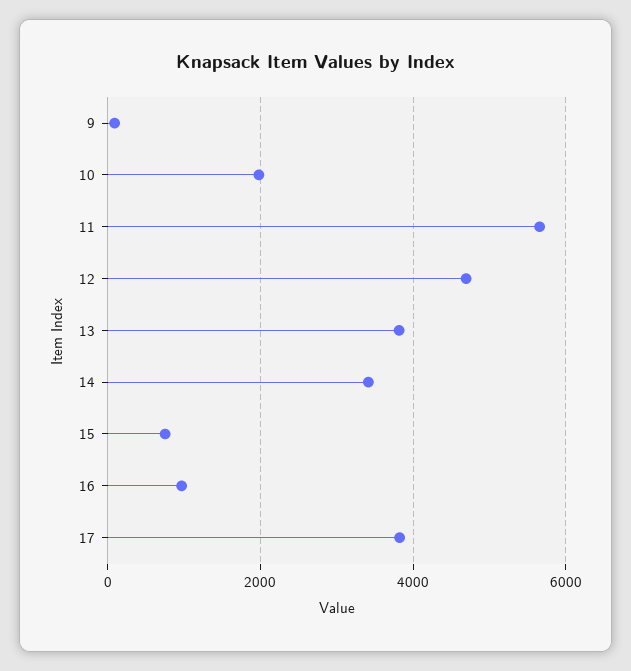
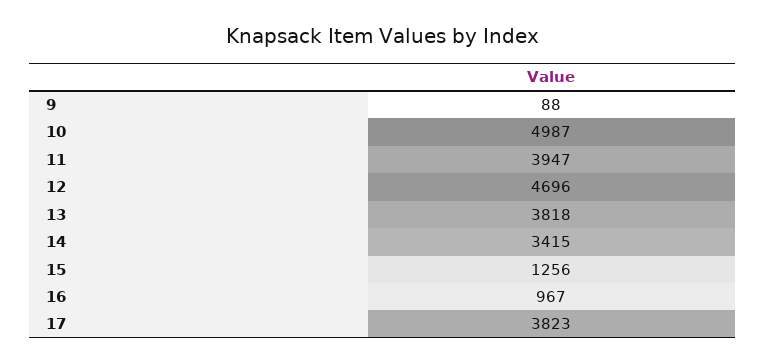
10: 2000 -> 4987
11: 5600 -> 3947
15: 800 -> 1256

